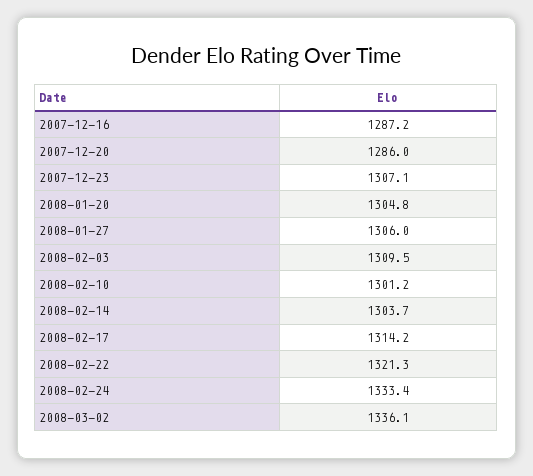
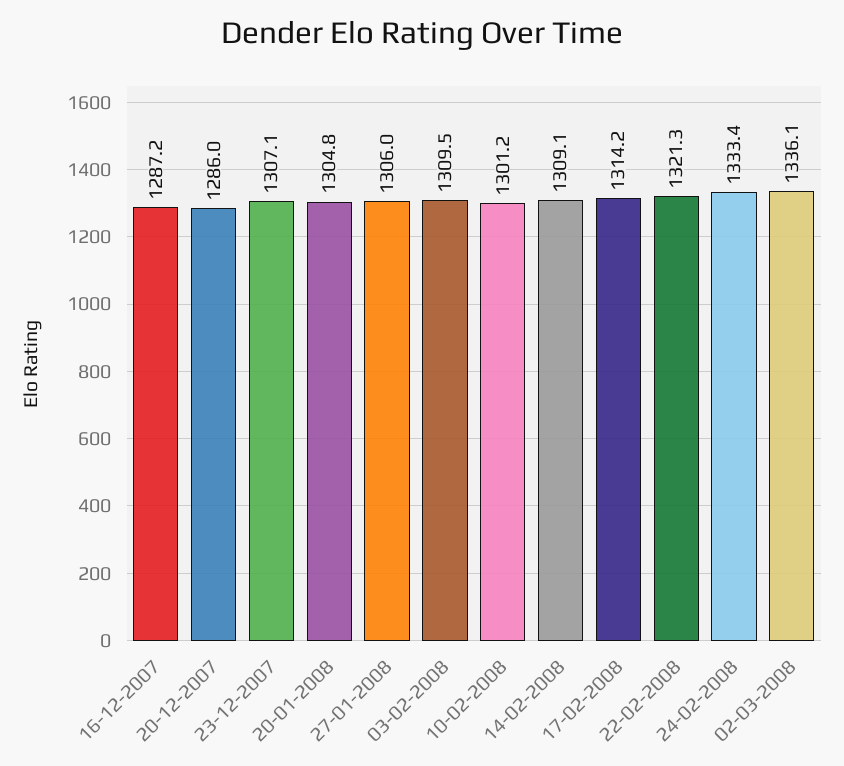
2008-02-14: 1303.7 -> 1309.1

